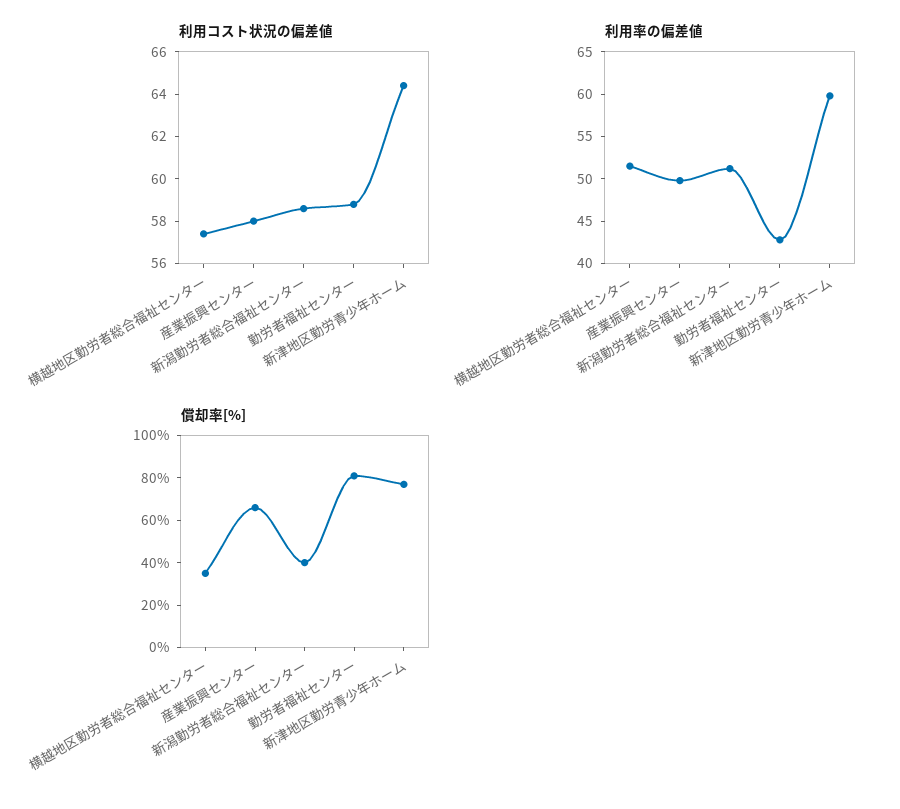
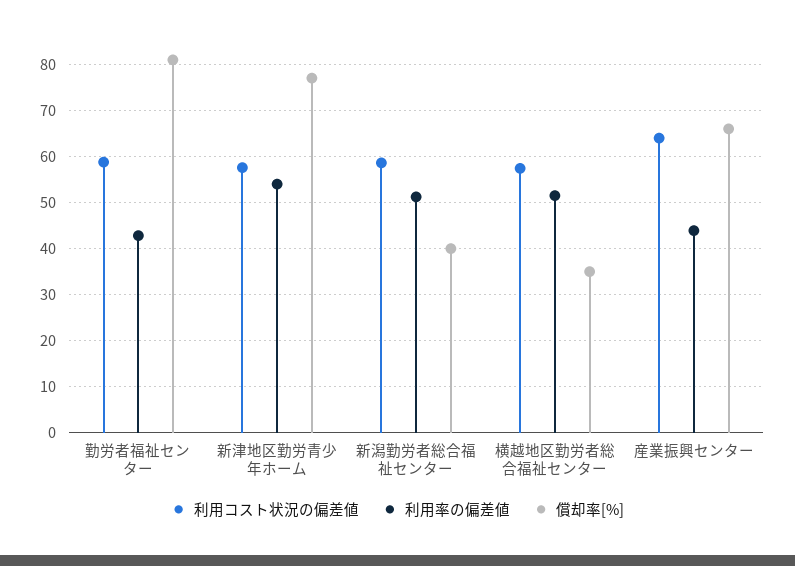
利用コスト状況の偏差値, 産業振興センター: 58 -> 64
利用コスト状況の偏差値, 新津地区勤労青少年ホーム: 64.5 -> 58
利用率の偏差値, 産業振興センター: 50 -> 44
利用率の偏差値, 新津地区勤労青少年ホーム: 60 -> 54

